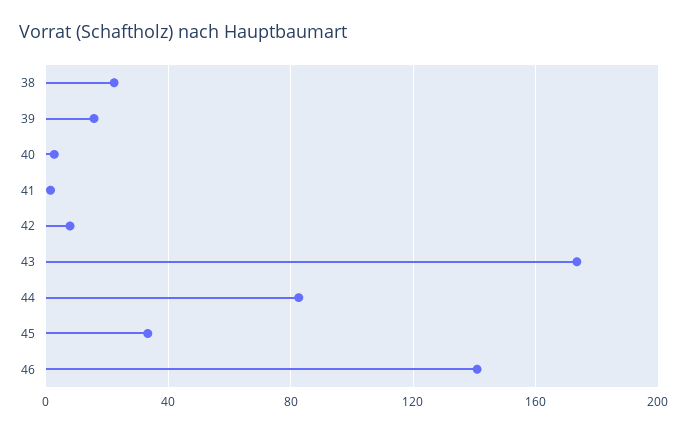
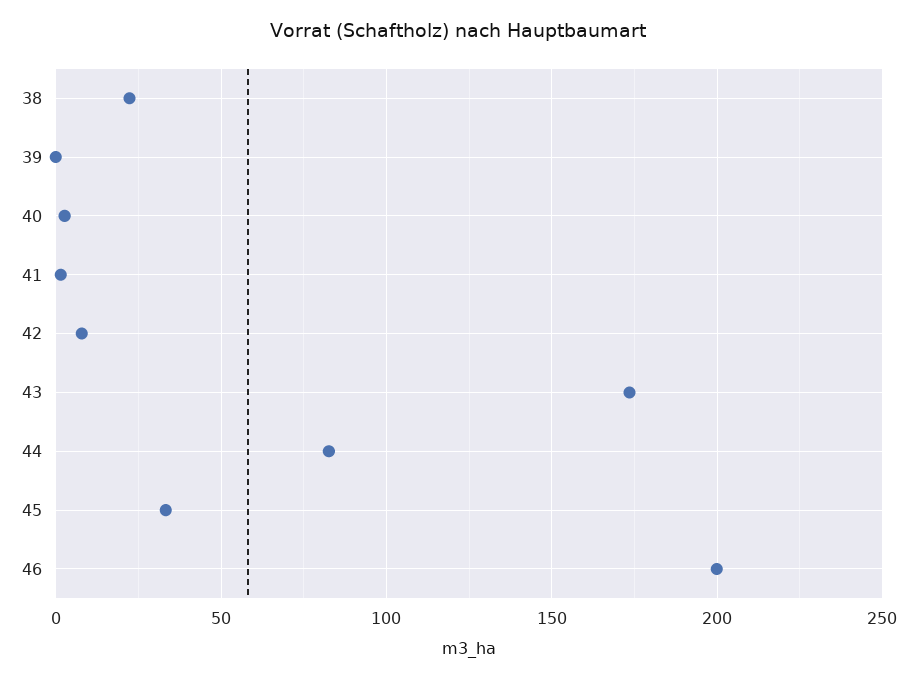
39: 15 -> 0
46: 140 -> 200

